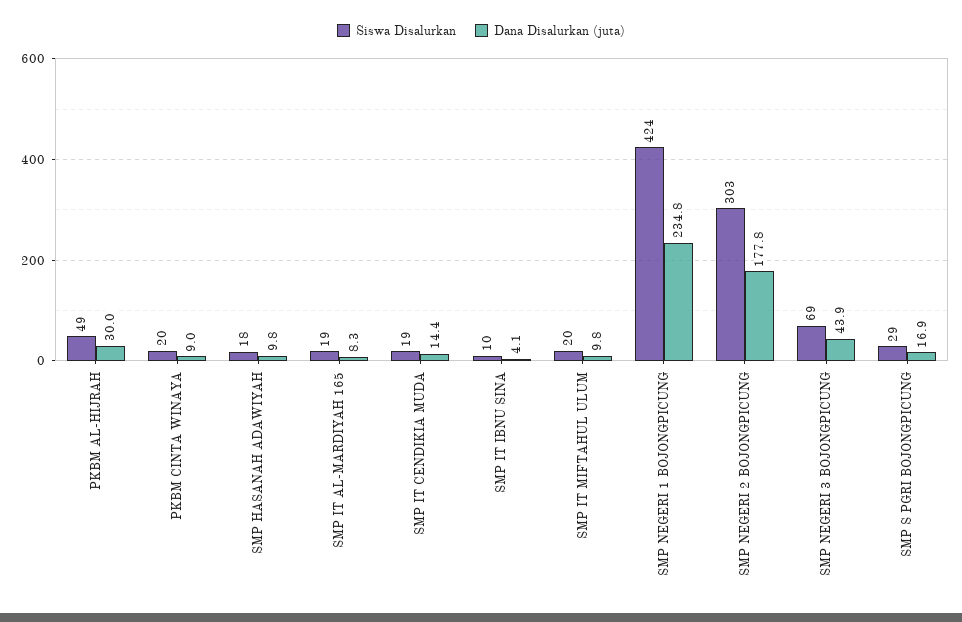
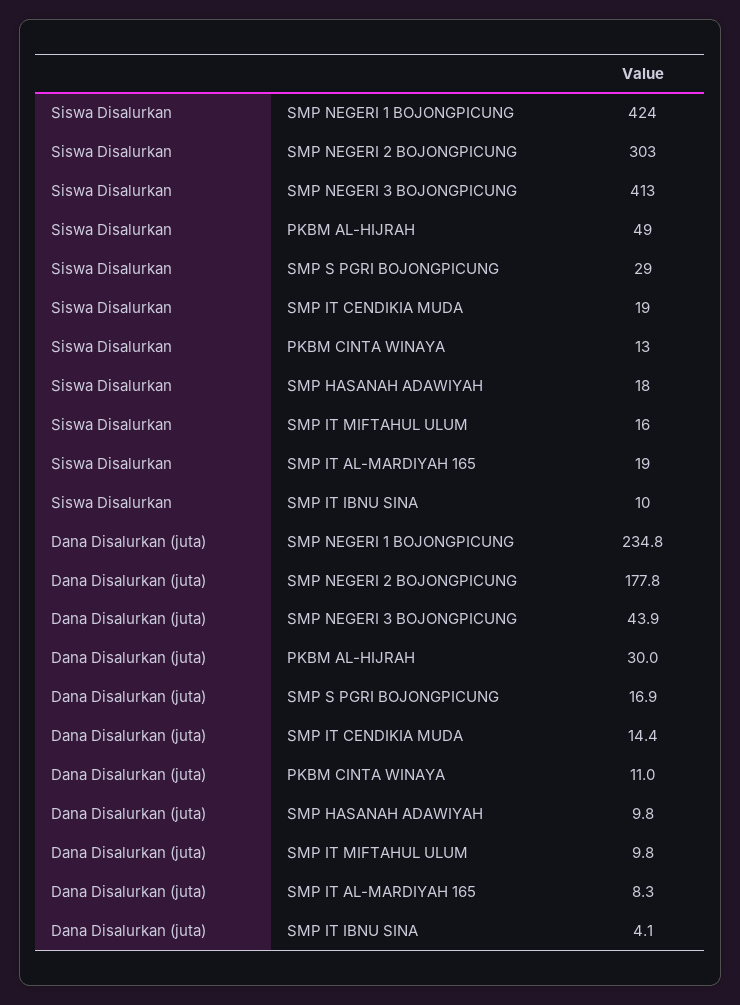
Siswa Disalurkan, PKBM CINTA WINAYA: 20 -> 13
Dana Disalurkan (juta), PKBM CINTA WINAYA: 9 -> 11
Siswa Disalurkan, SMP IT MIFTAHUL ULUM: 20 -> 16
Siswa Disalurkan, SMP NEGERI 3 BOJONGPICUNG: 69 -> 413

